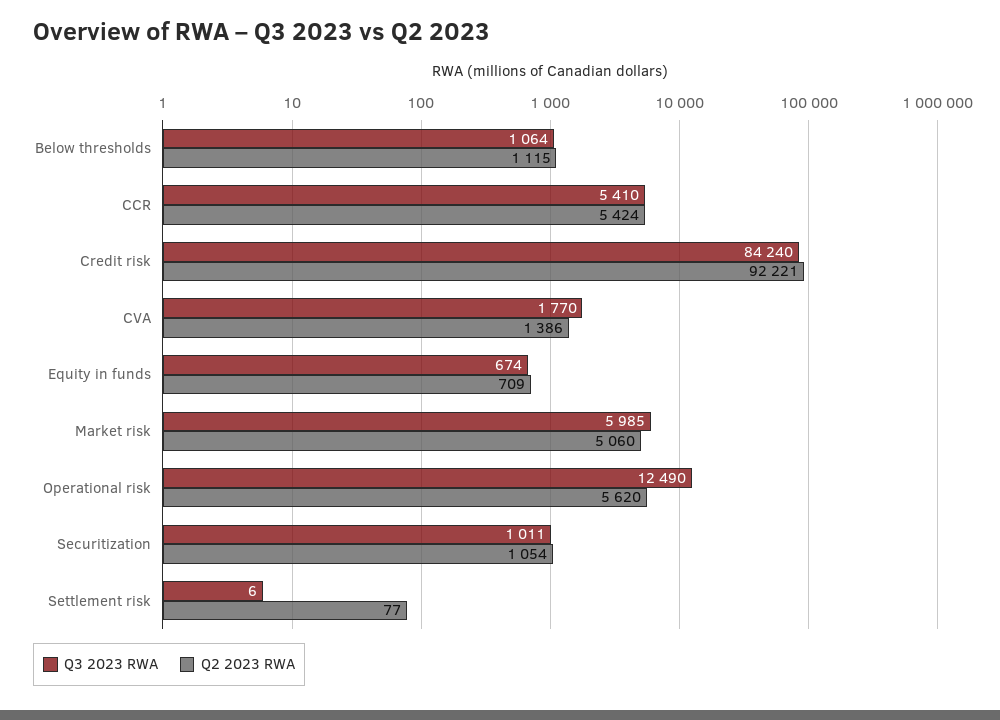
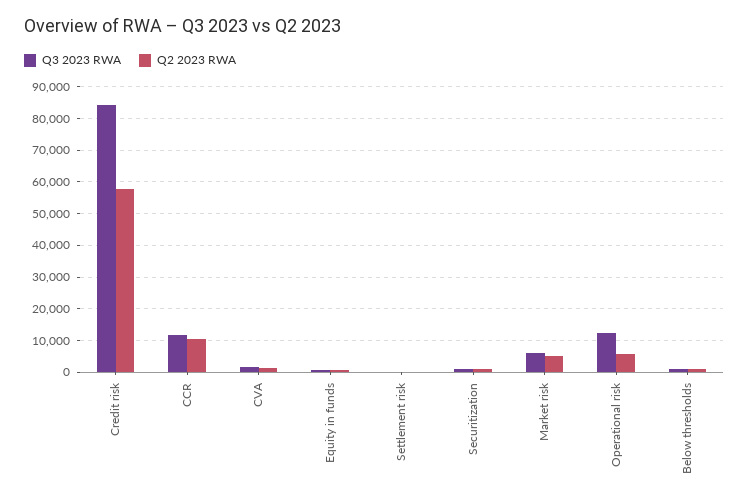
Q3 2023 RWA, CCR: 5410 -> 12000
Q2 2023 RWA, CCR: 5424 -> 10000
Q2 2023 RWA, Credit risk: 92221 -> 58000

